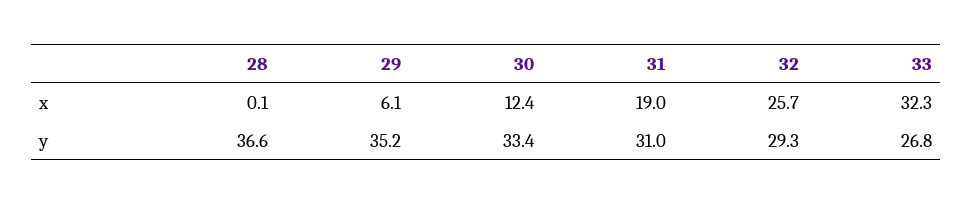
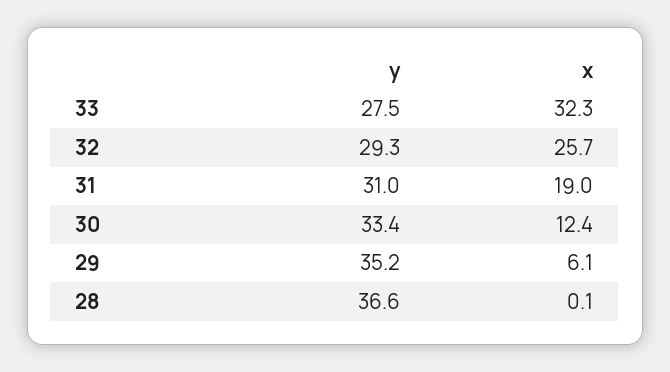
33, y: 26.8 -> 27.5

